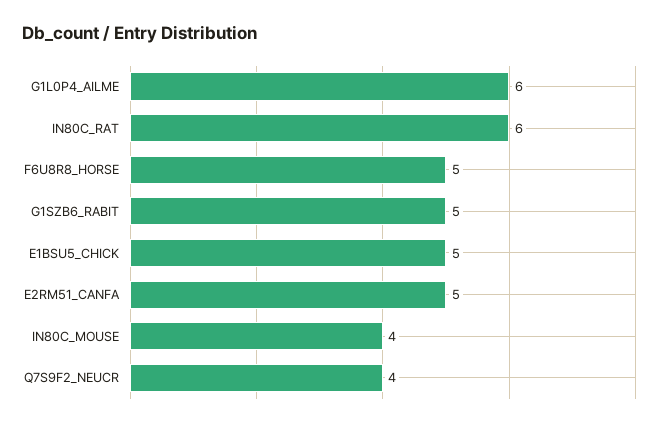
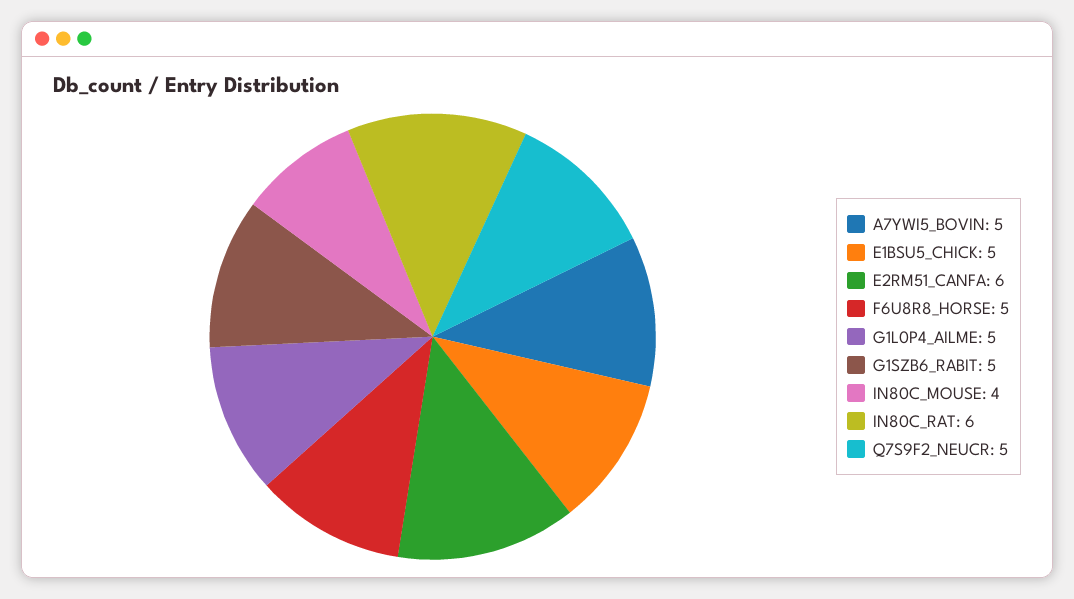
G1L0P4_AILME: 6 -> 5
E2RM51_CANFA: 5 -> 6
Q7S9F2_NEUCR: 4 -> 5
A7YWI5_BOVIN: none -> 5

